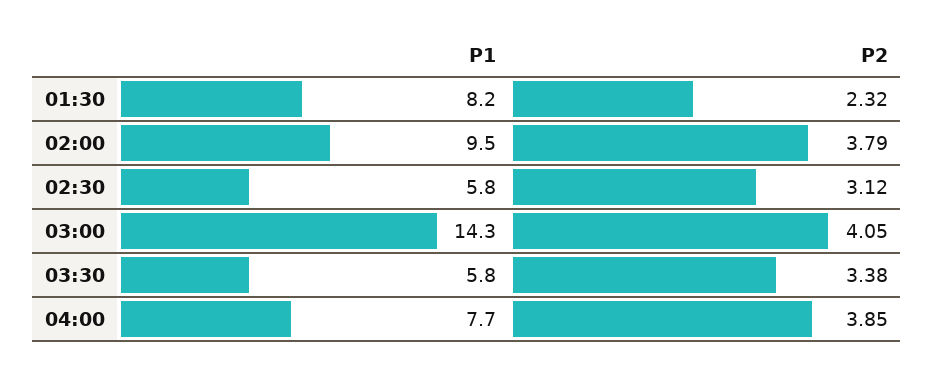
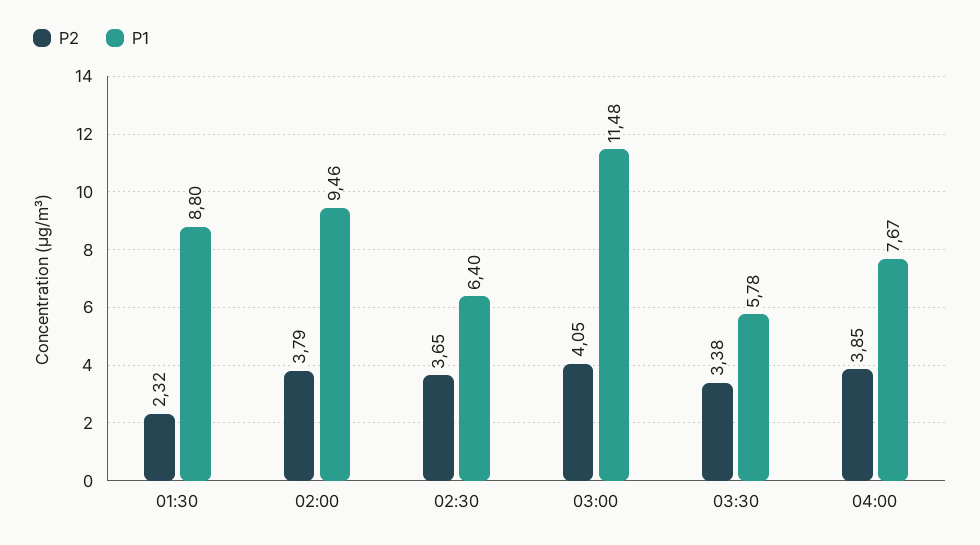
P1, 01:30: 8.2 -> 8.8
P1, 02:30: 5.8 -> 6.4
P2, 02:30: 3.12 -> 3.65
P1, 03:00: 14.3 -> 11.48

